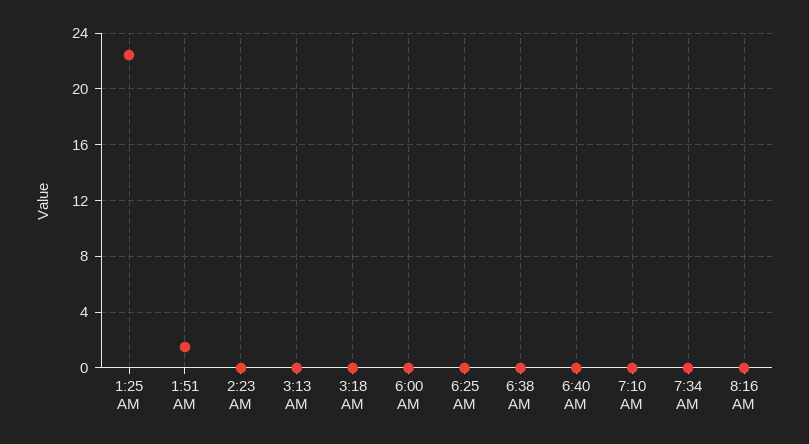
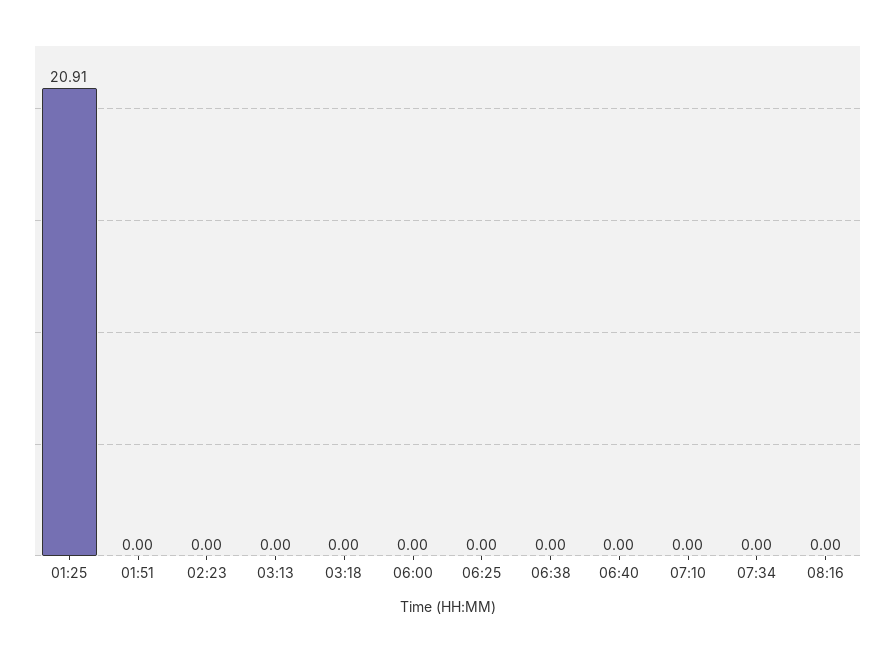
1:25 AM: 22.5 -> 20.91
1:51 AM: 1.5 -> 0

